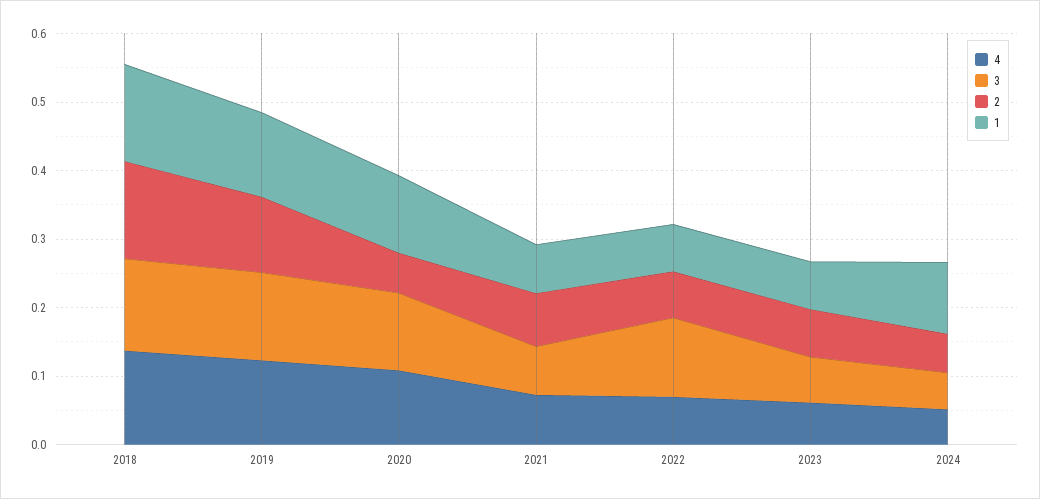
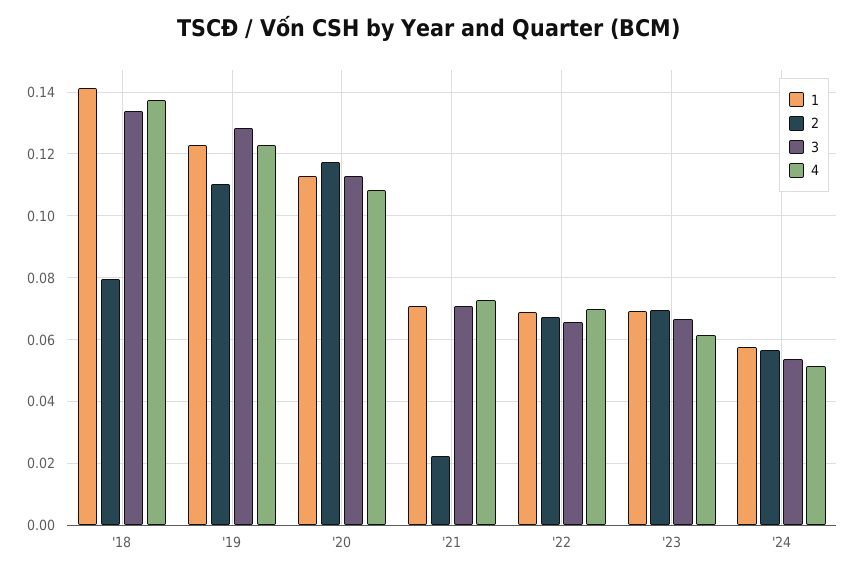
2, 2018: 0.14 -> 0.08
2, 2020: 0.06 -> 0.118
2, 2021: 0.08 -> 0.022
3, 2022: 0.12 -> 0.066
1, 2024: 0.1 -> 0.058

